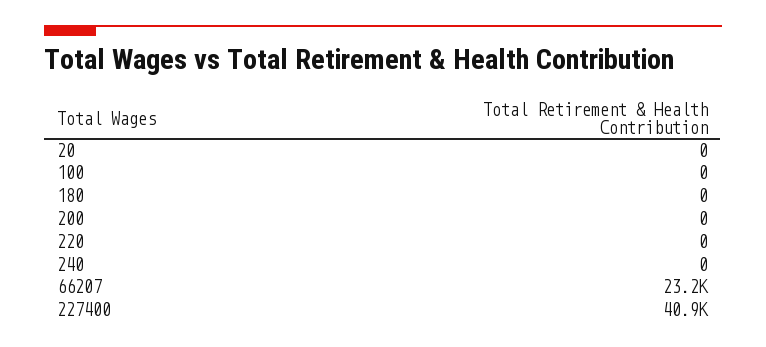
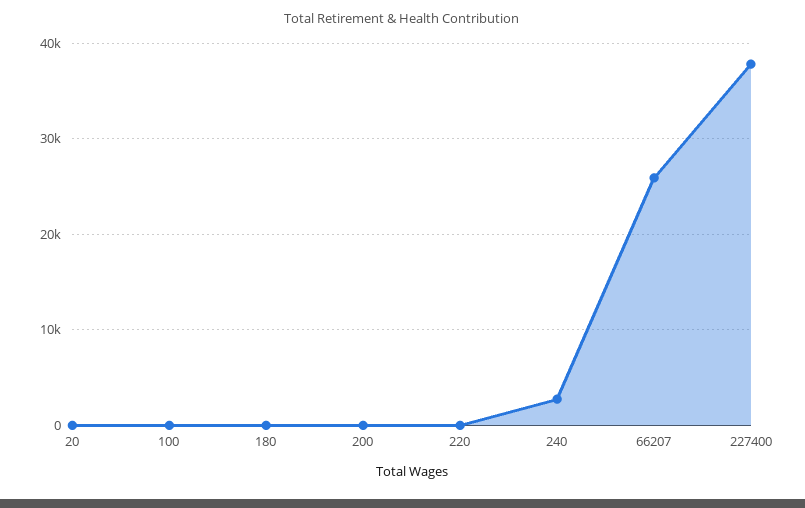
240: 0 -> 3000
66207: 23200 -> 26000
227400: 40900 -> 38000

